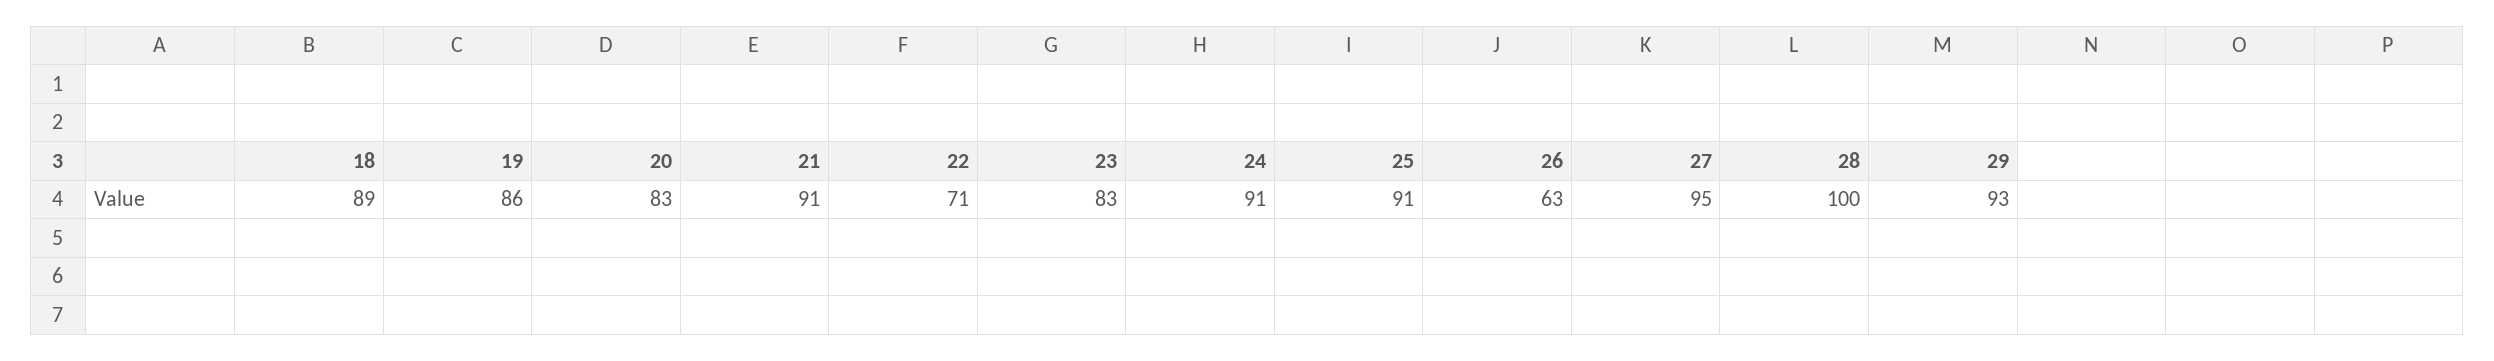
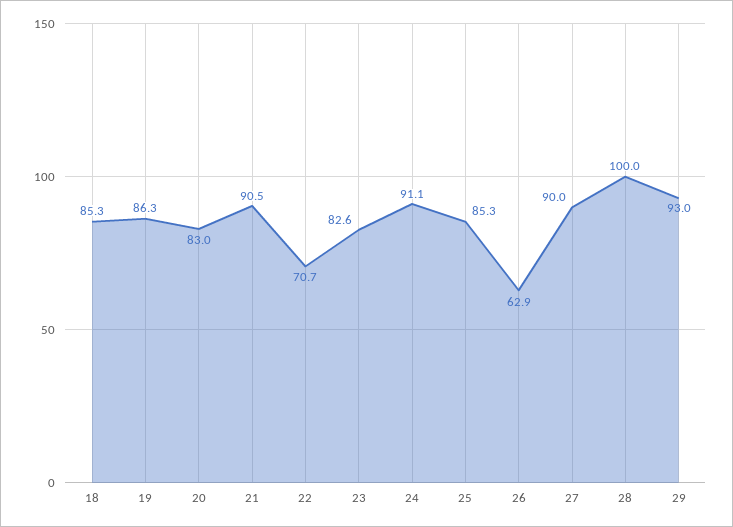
18: 89 -> 85.3
25: 91 -> 85.3
27: 95 -> 90

